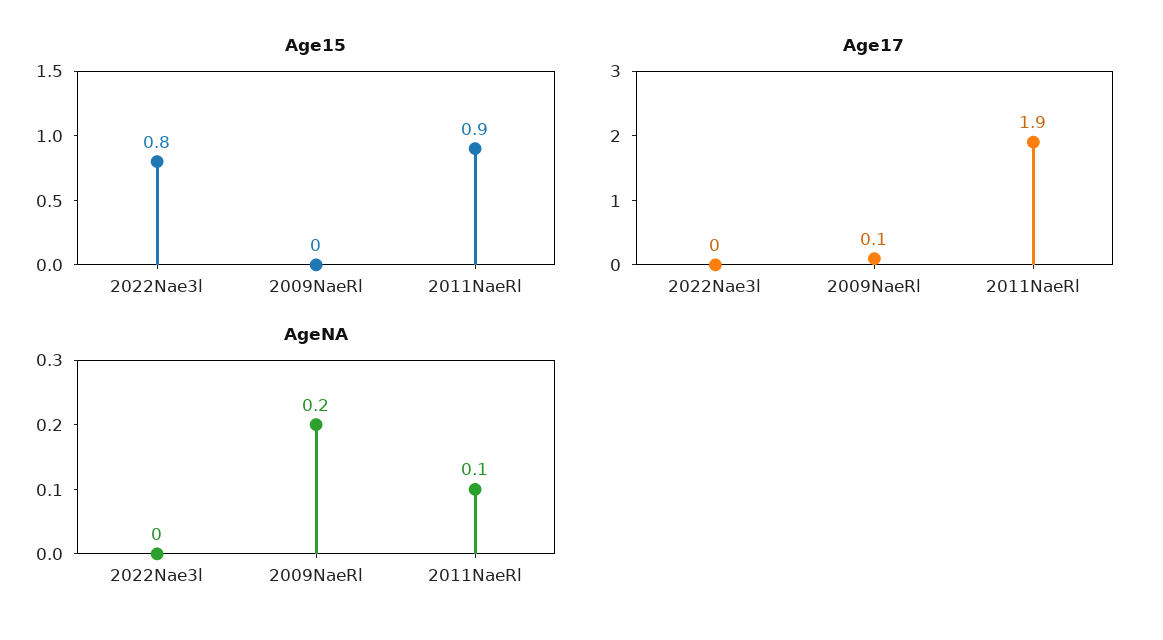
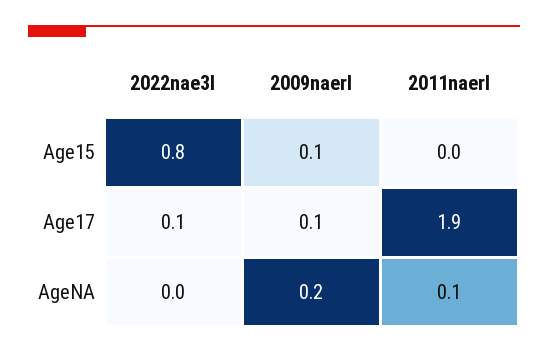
Age15, 2009NaeRl: 0 -> 0.1
Age15, 2011NaeRl: 0.9 -> 0
Age17, 2022Nae3l: 0 -> 0.1

